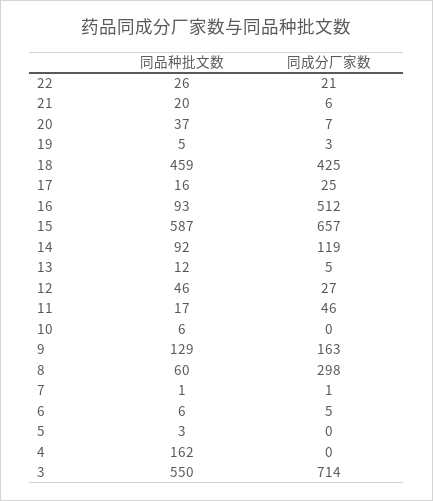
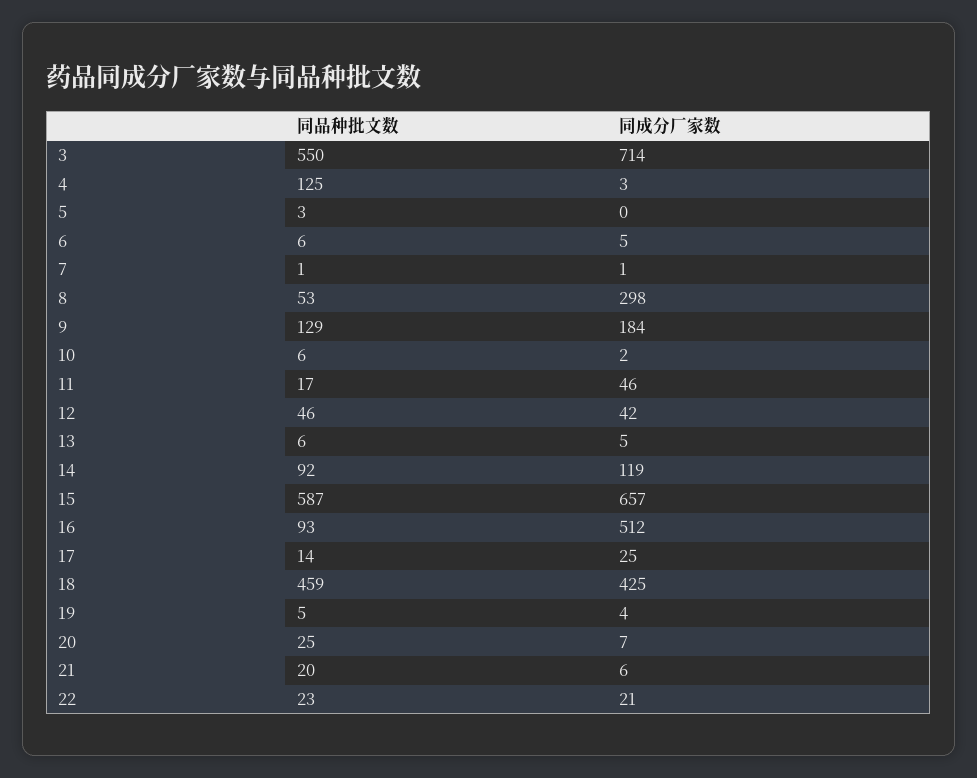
同品种批文数, 22: 26 -> 23
同品种批文数, 20: 37 -> 25
同成分厂家数, 19: 3 -> 4
同品种批文数, 17: 16 -> 14
同品种批文数, 13: 12 -> 6
同成分厂家数, 12: 27 -> 42
同成分厂家数, 10: 0 -> 2
同成分厂家数, 9: 163 -> 184
同品种批文数, 8: 60 -> 53
同品种批文数, 4: 162 -> 125
同成分厂家数, 4: 0 -> 3

